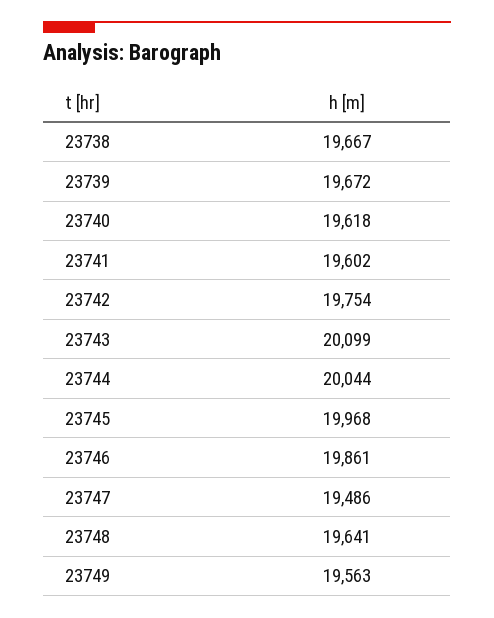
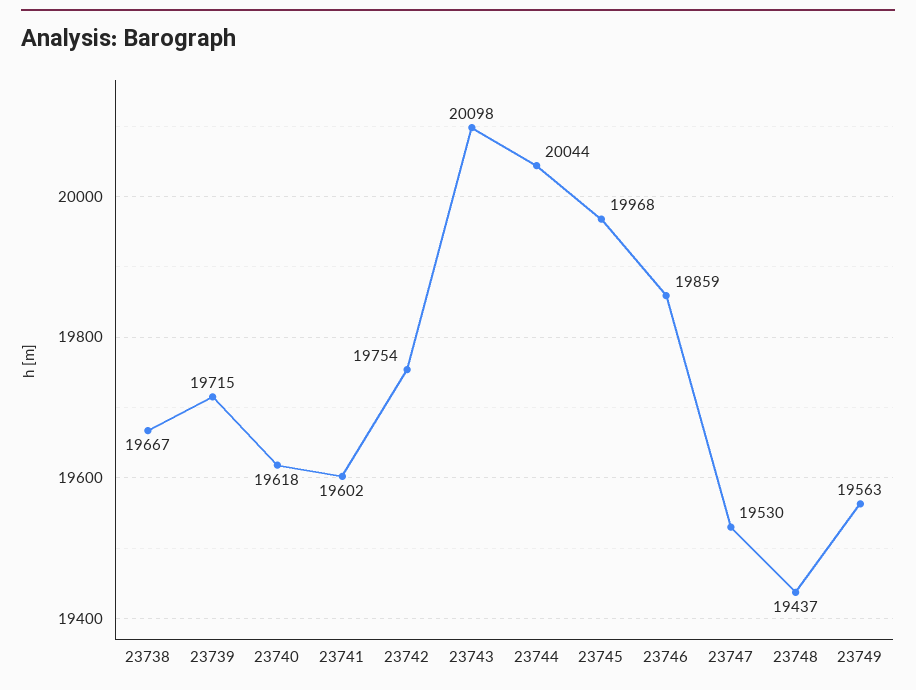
23739: 19672 -> 19715
23743: 20099 -> 20098
23746: 19861 -> 19859
23747: 19486 -> 19530
23748: 19641 -> 19437

